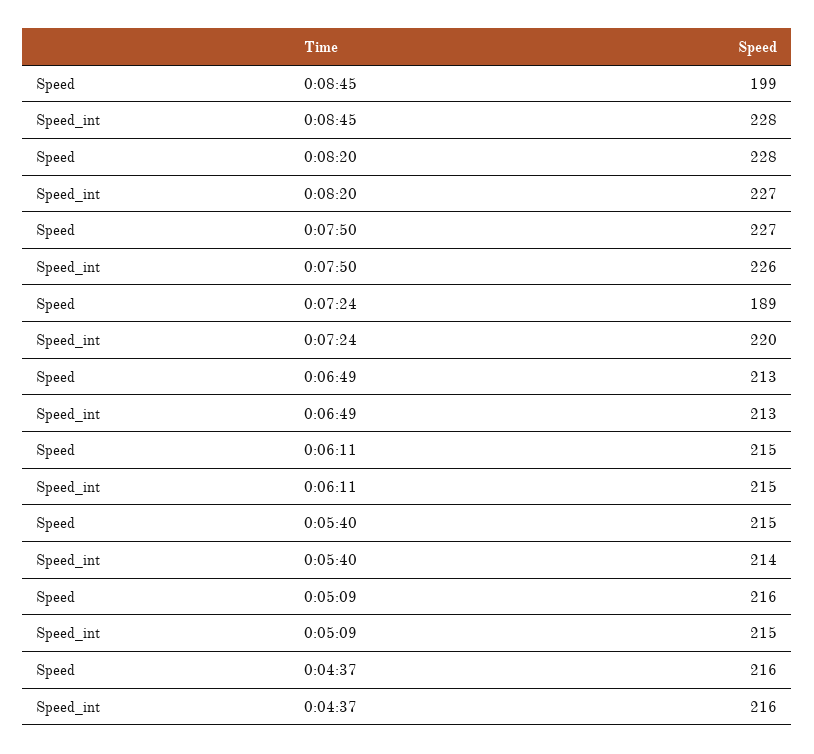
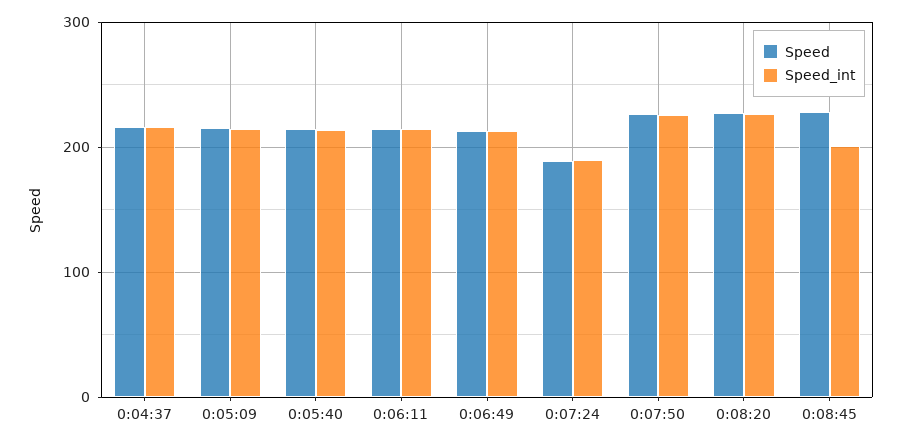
Speed, 0:08:45: 199 -> 230
Speed_int, 0:08:45: 228 -> 200
Speed_int, 0:07:24: 220 -> 190

